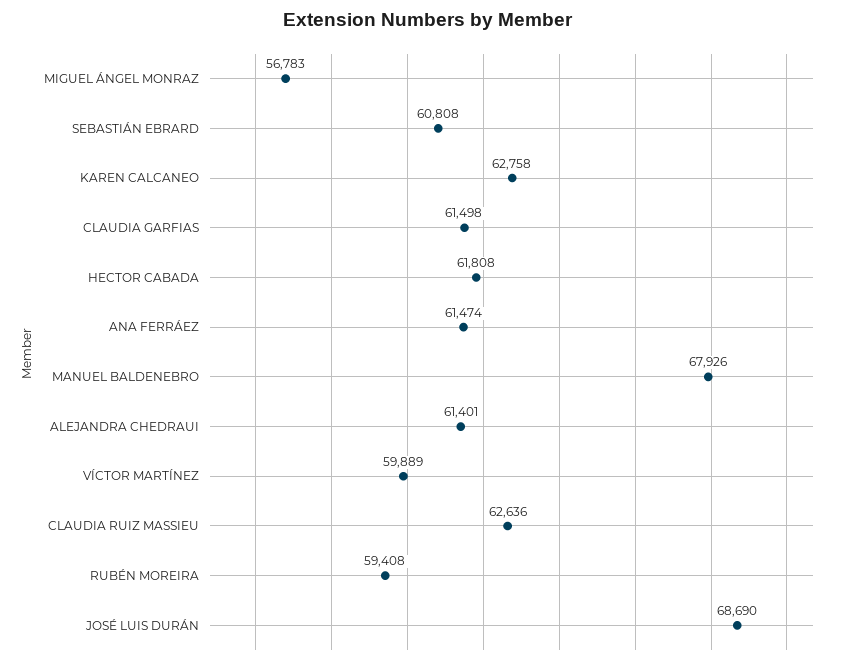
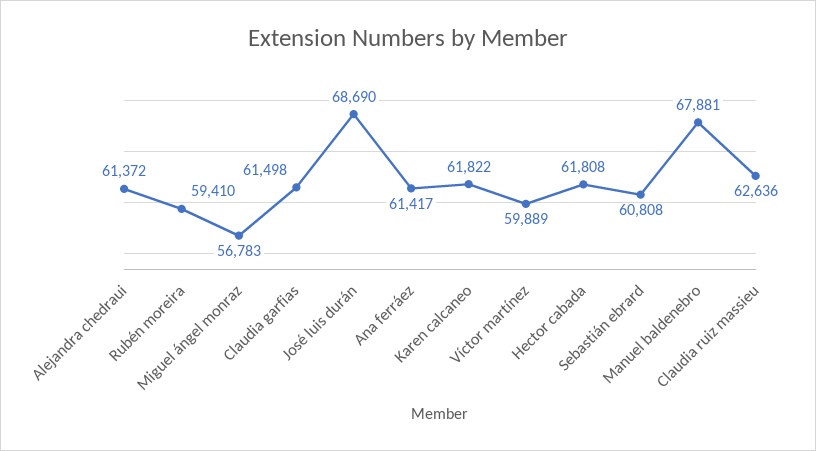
KAREN CALCANEO: 62758 -> 61822
ANA FERRÁEZ: 61474 -> 61417
MANUEL BALDENEBRO: 67926 -> 67881
ALEJANDRA CHEDRAUI: 61401 -> 61372
RUBÉN MOREIRA: 59408 -> 59410

